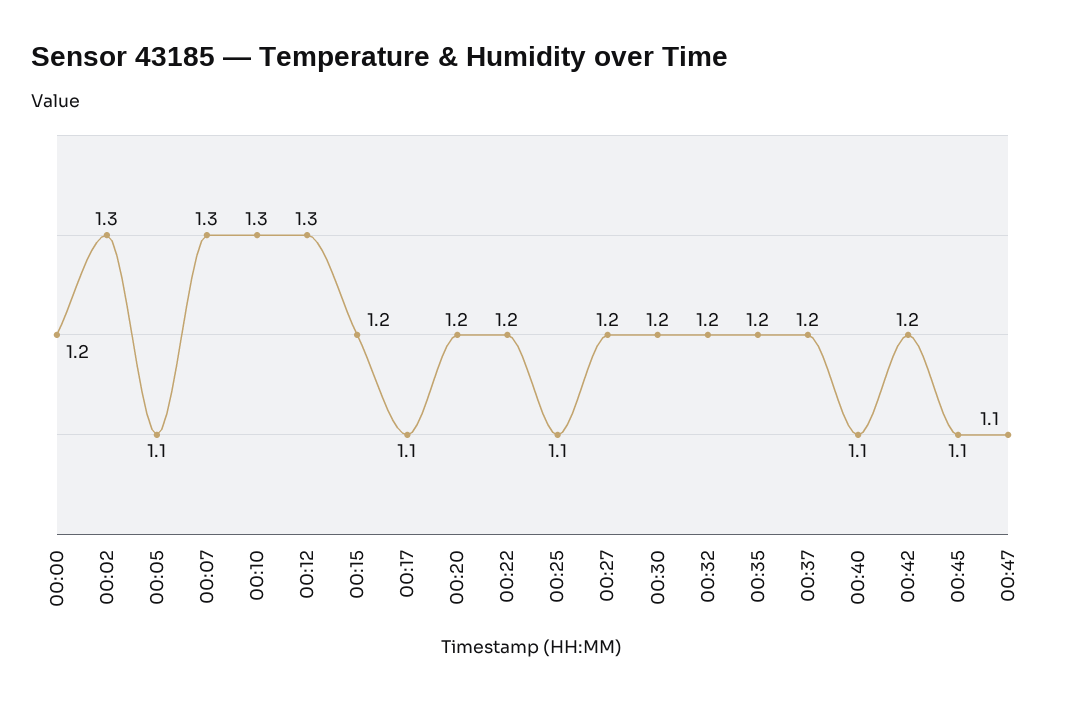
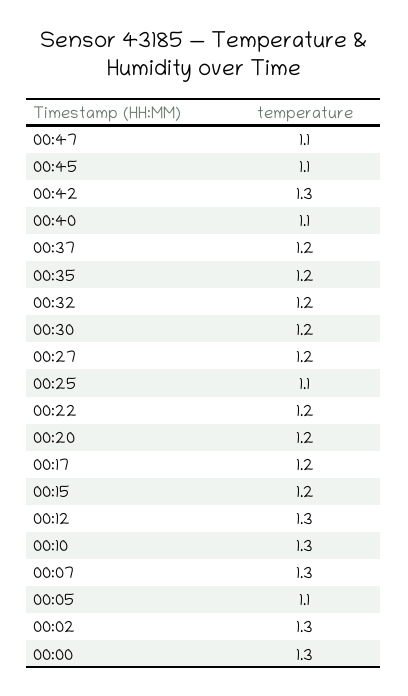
00:00: 1.2 -> 1.3
00:17: 1.1 -> 1.2
00:42: 1.2 -> 1.3

